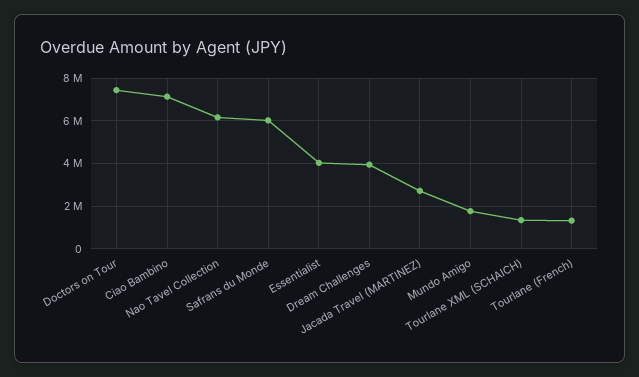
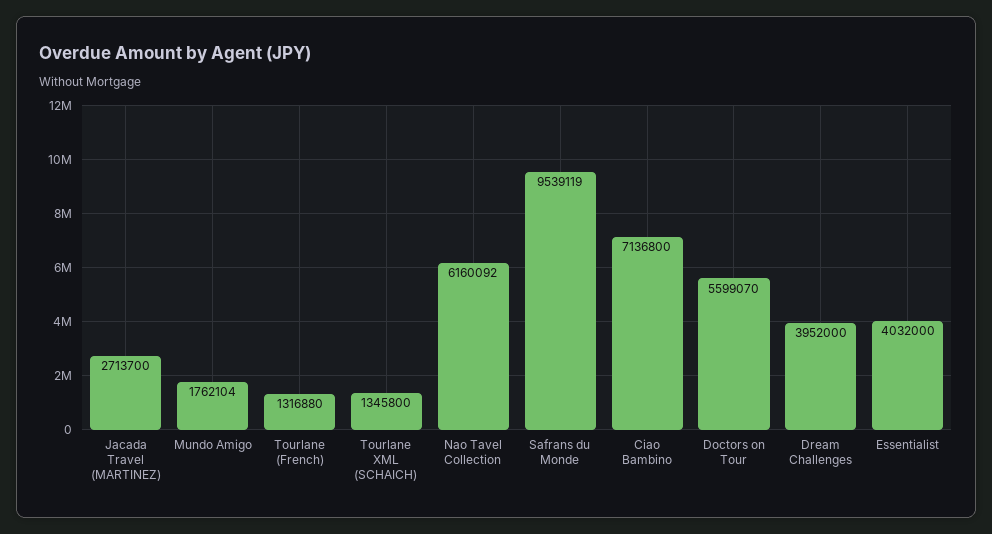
Doctors on Tour: 7500000 -> 5599070
Safrans du Monde: 6000000 -> 9539119

